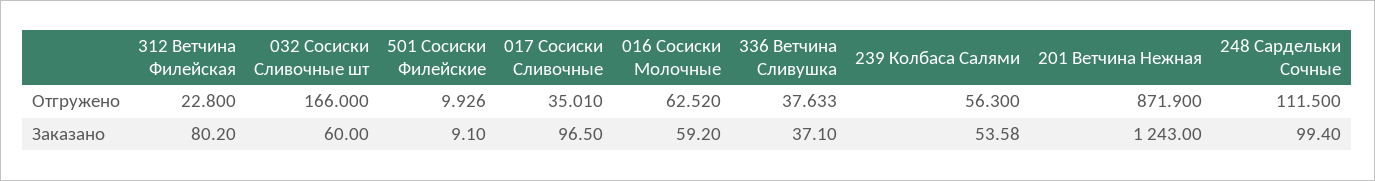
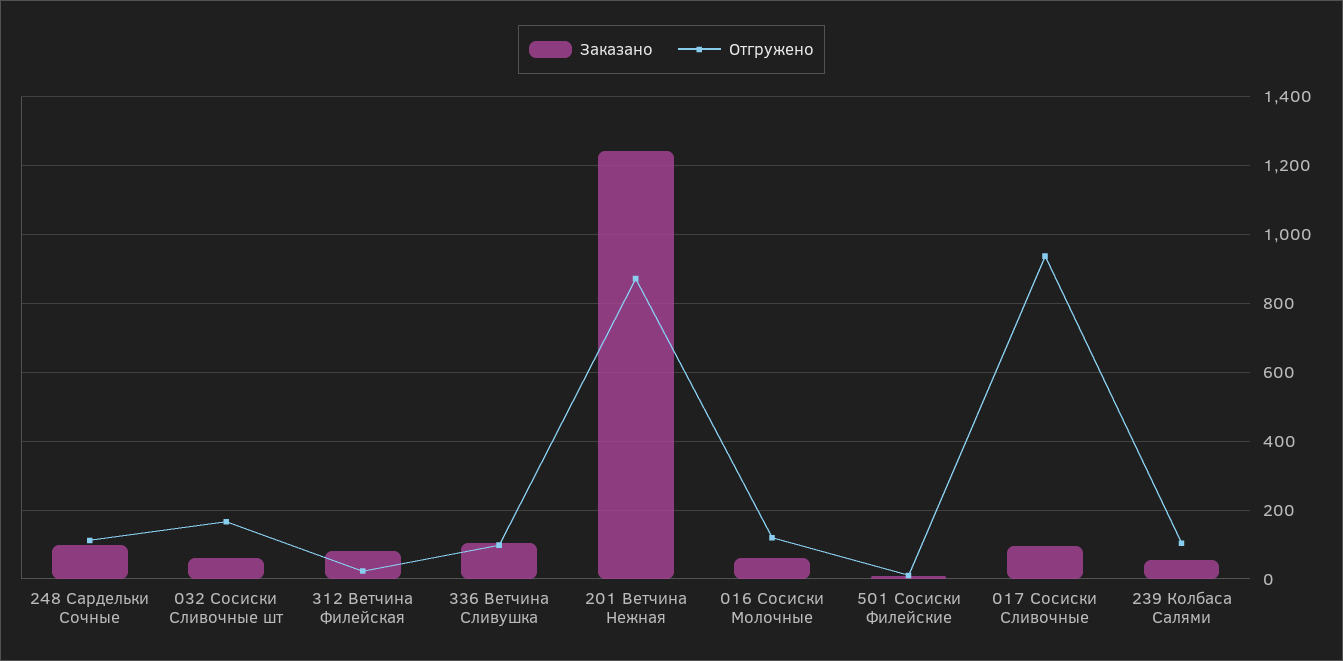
Отгружено, 017 Сосиски Сливочные: 35.01 -> 940
Отгружено, 016 Сосиски Молочные: 62.52 -> 120
Отгружено, 336 Ветчина Сливушка: 37.633 -> 100
Отгружено, 239 Колбаса Салями: 56.3 -> 100
Заказано, 336 Ветчина Сливушка: 37.1 -> 100

